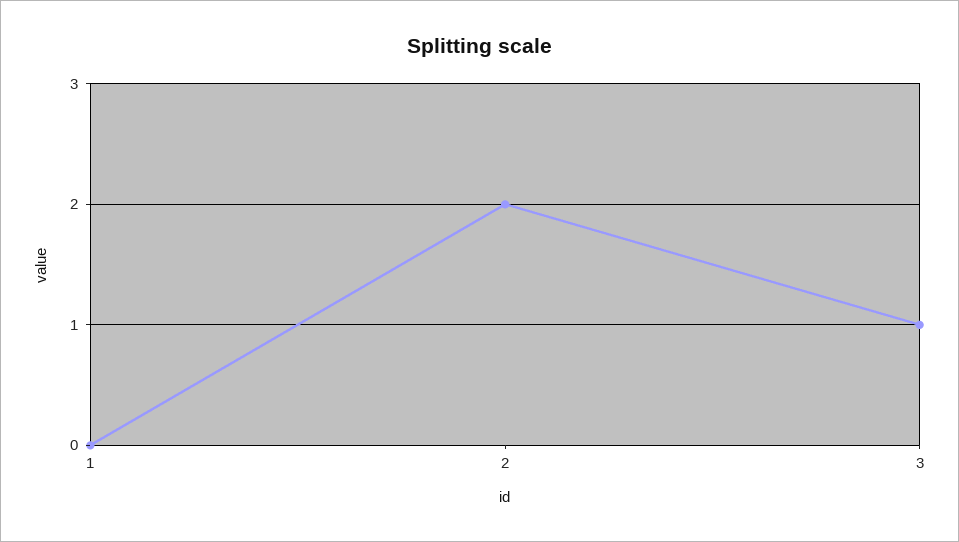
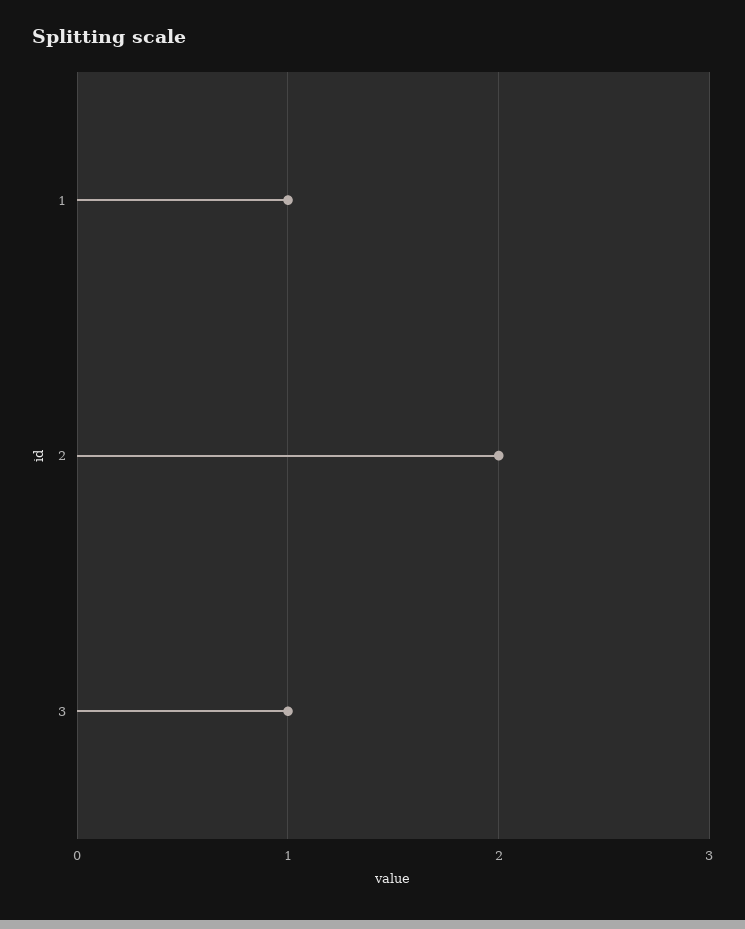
1: 0 -> 1

